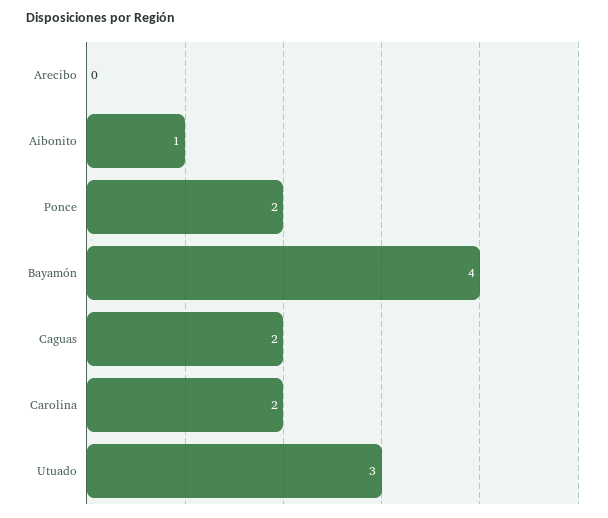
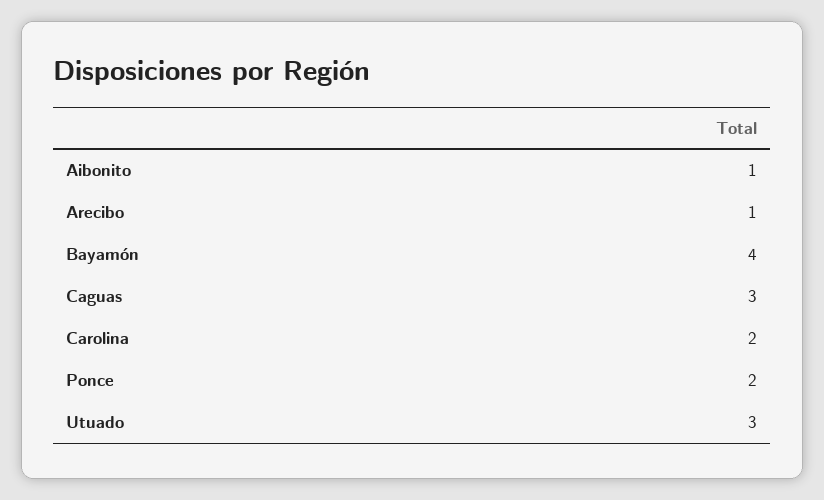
Arecibo: 0 -> 1
Caguas: 2 -> 3

